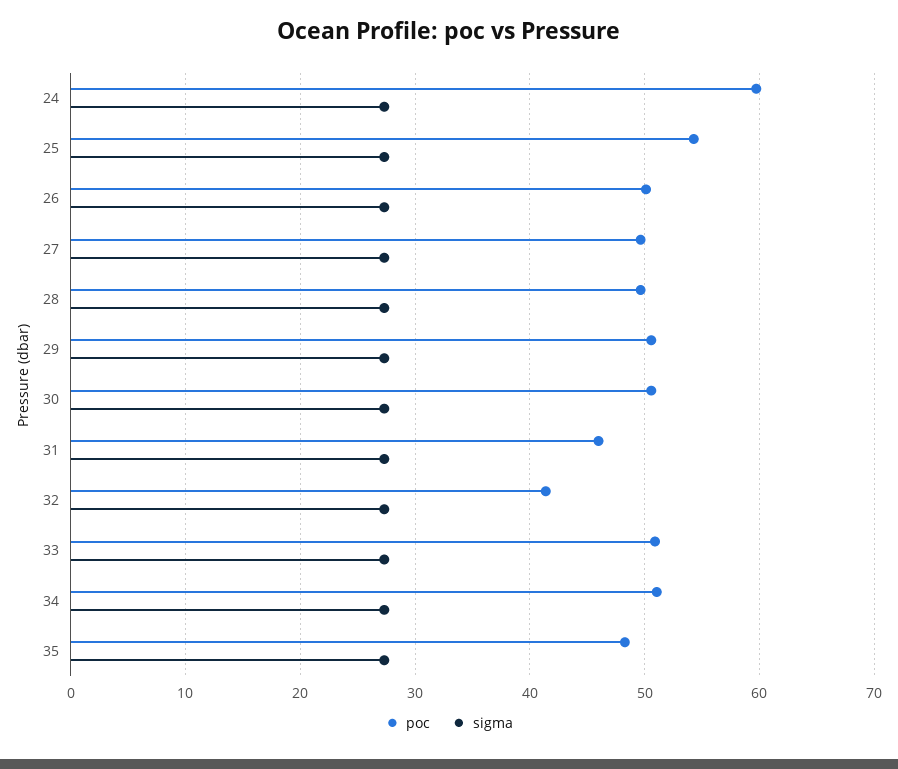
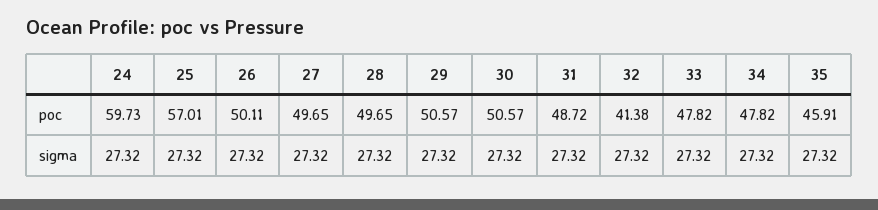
poc, 25: 54 -> 57.01
poc, 31: 46 -> 48.72
poc, 33: 51 -> 47.82
poc, 34: 51 -> 47.82
poc, 35: 48 -> 45.91

